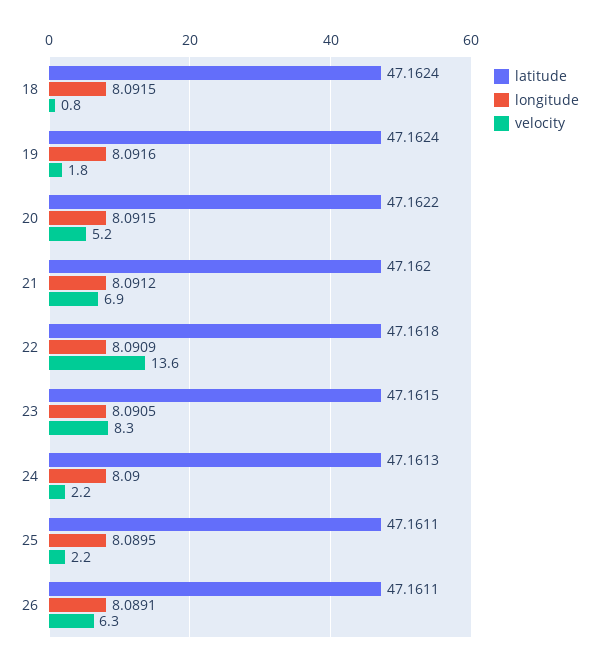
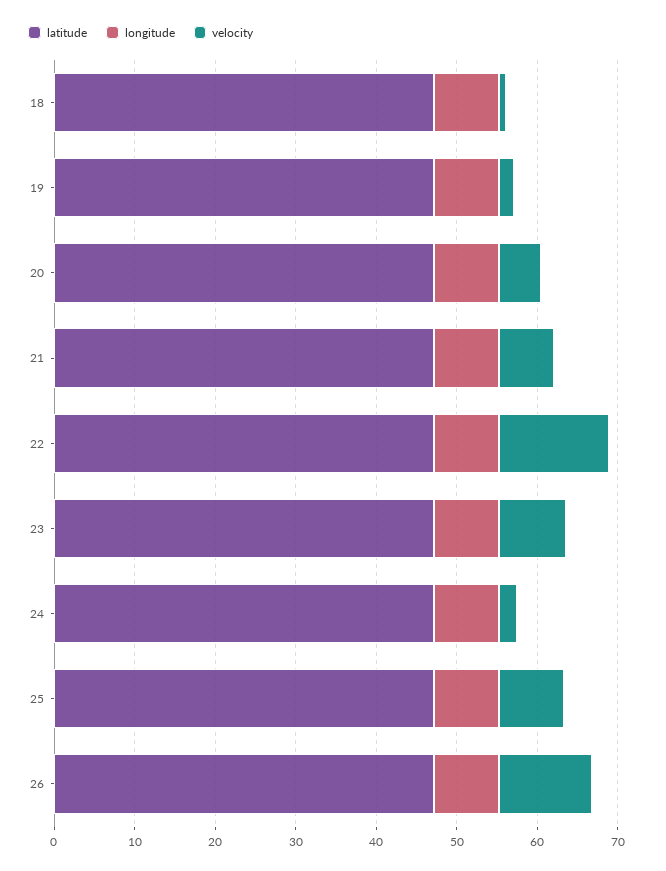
velocity, 25: 2.2 -> 8
velocity, 26: 6.3 -> 12

